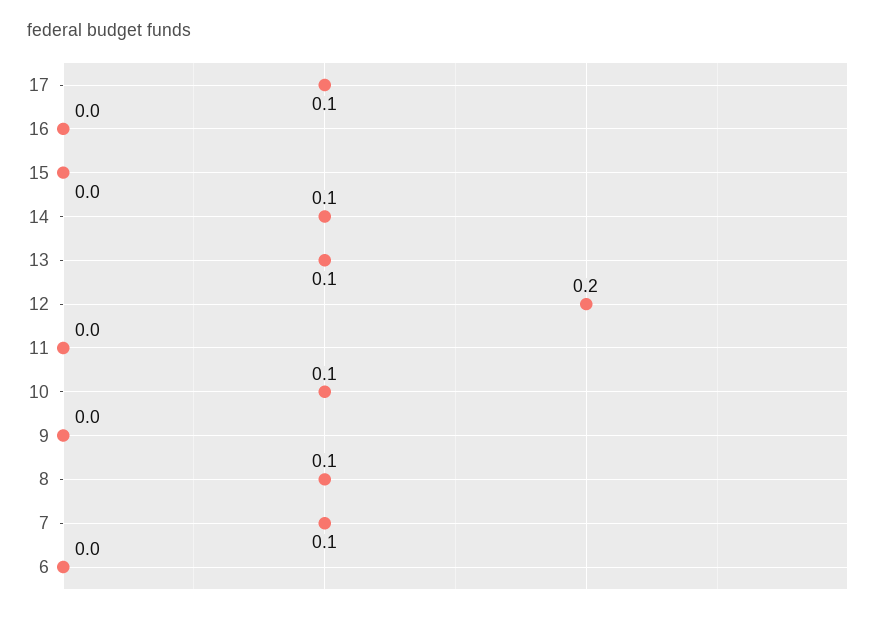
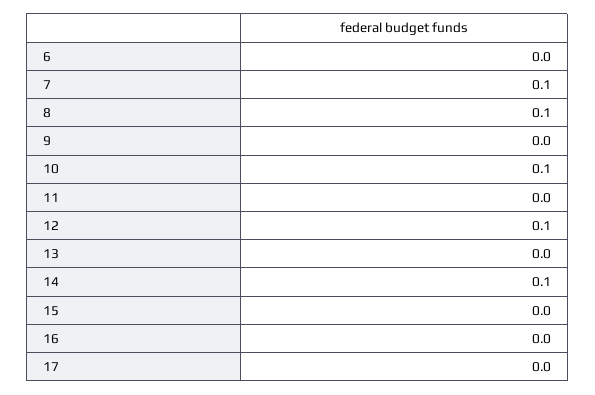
17: 0.1 -> 0
13: 0.1 -> 0
12: 0.2 -> 0.1

